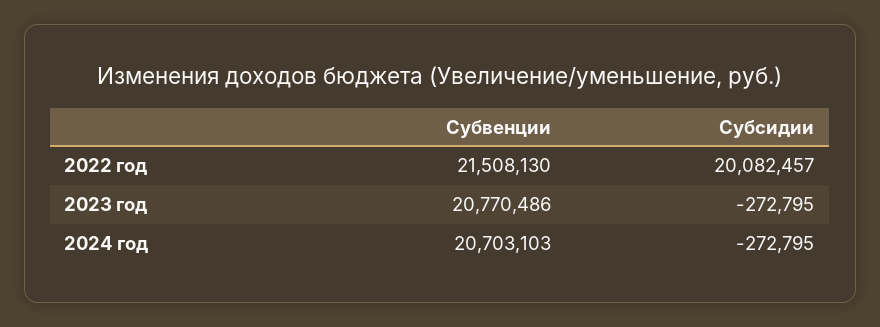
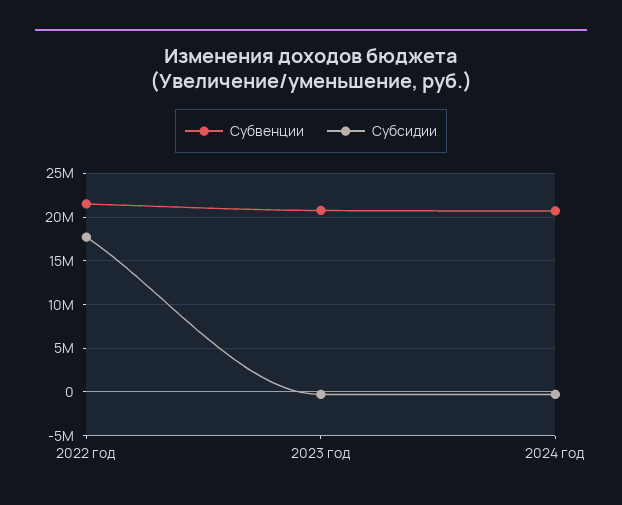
Субсидии, 2022 год: 20082457 -> 18000000

